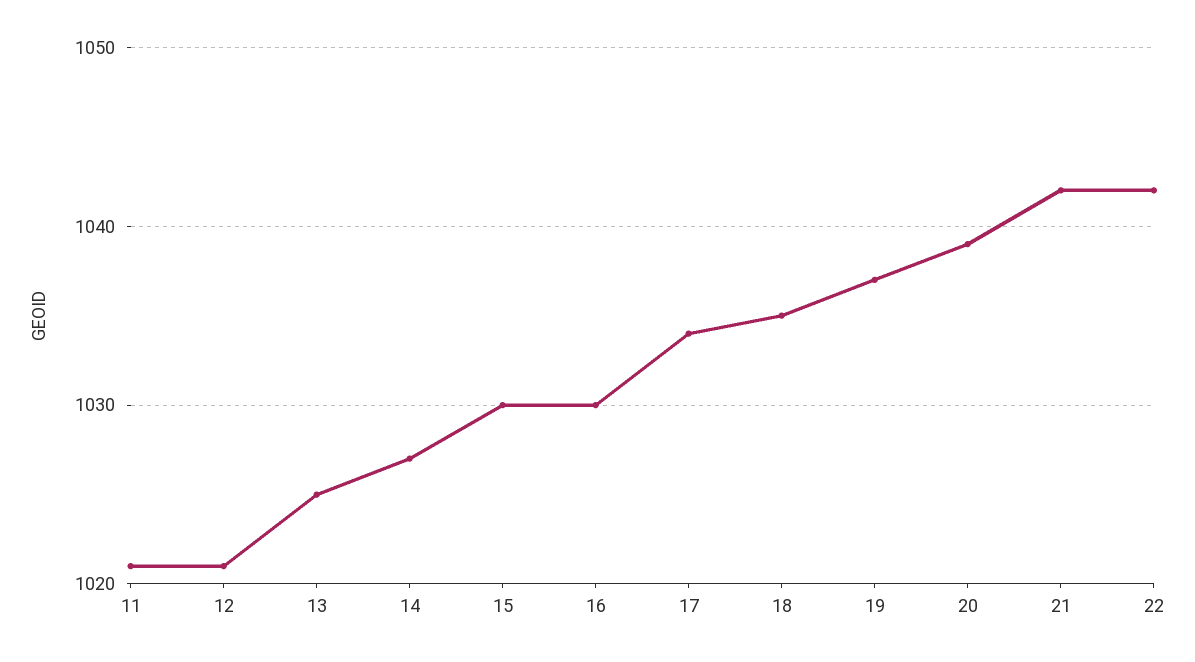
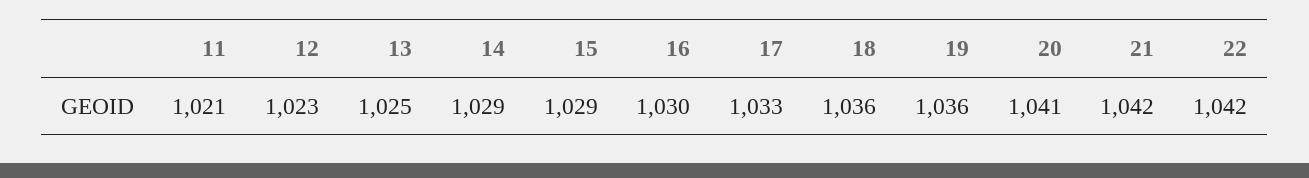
12: 1021 -> 1023
14: 1027 -> 1029
15: 1030 -> 1029
17: 1034 -> 1033
18: 1035 -> 1036
19: 1037 -> 1036
20: 1039 -> 1041

